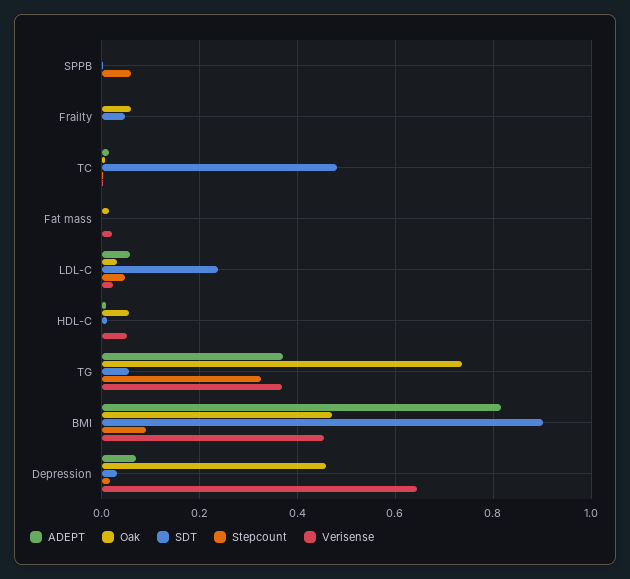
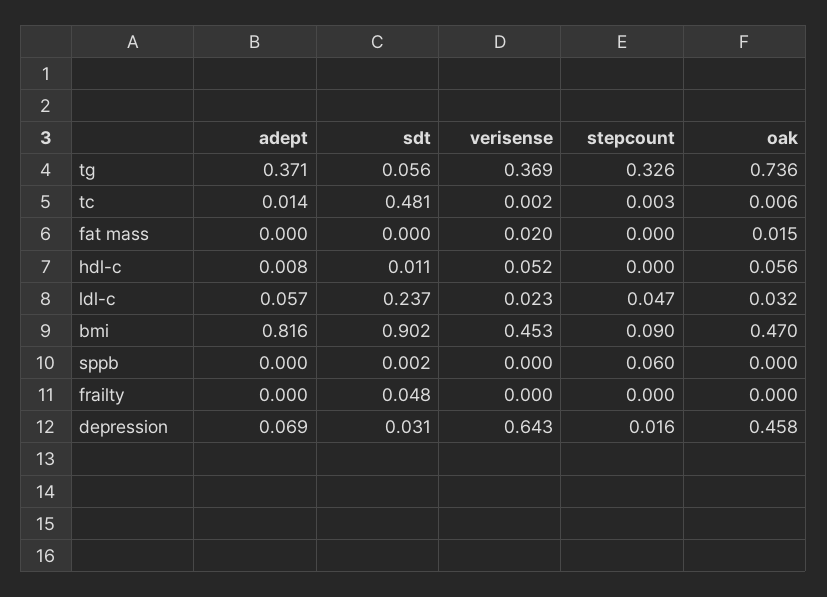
Oak, Frailty: 0.06 -> 0

